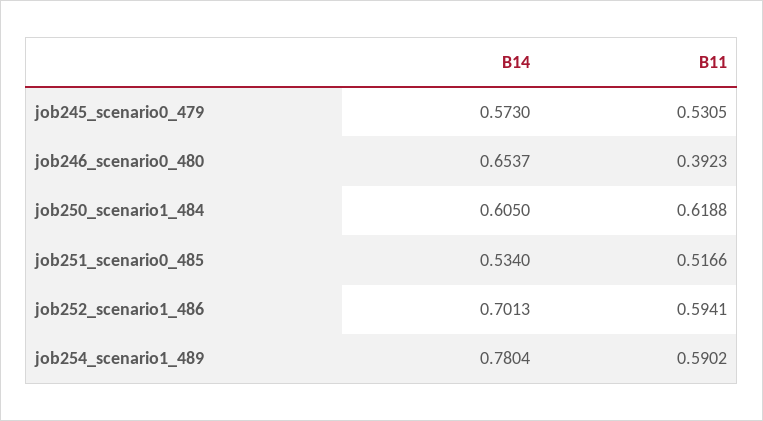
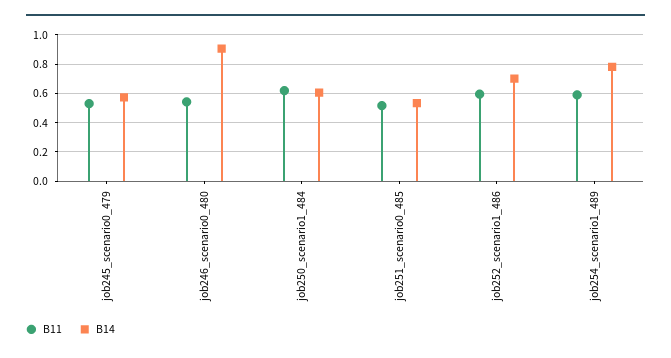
B14, job246_scenario0_480: 0.6537 -> 0.9
B11, job246_scenario0_480: 0.3923 -> 0.55

